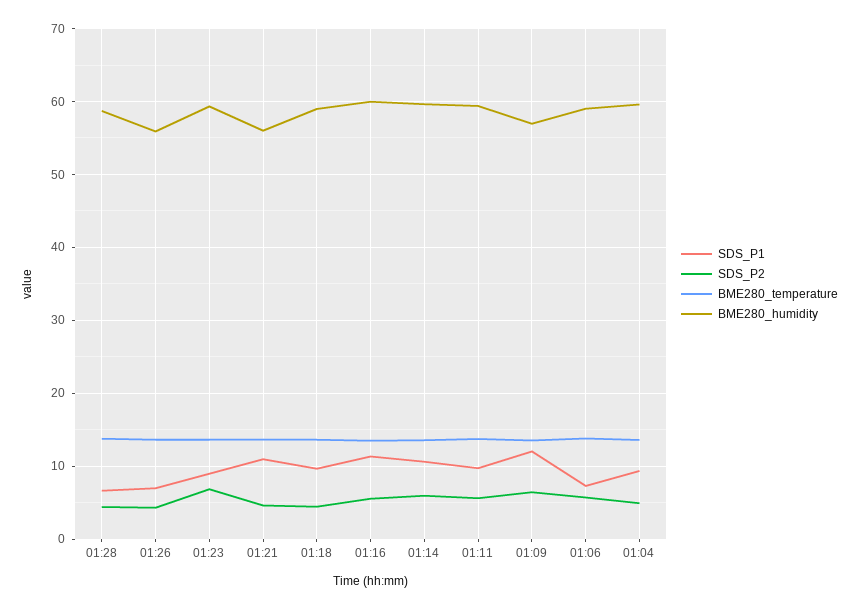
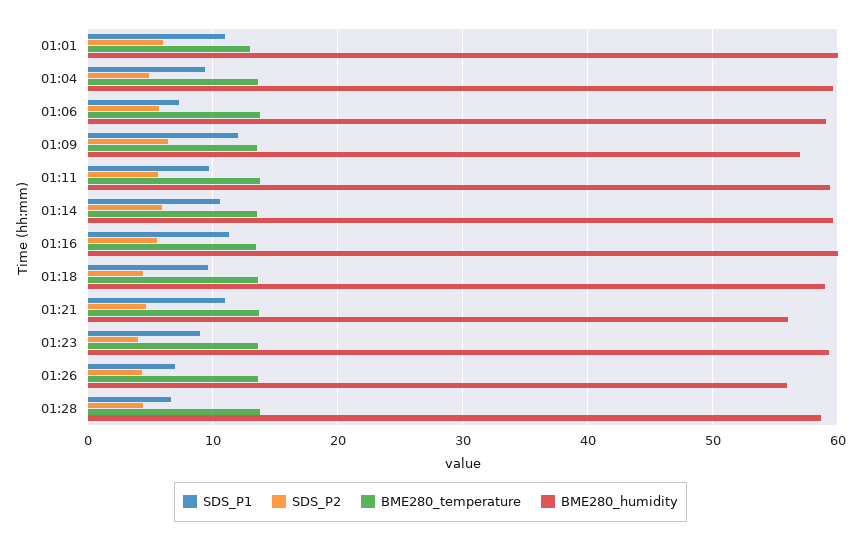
SDS_P2, 01:23: 7 -> 4
SDS_P1, 01:01: none -> 11
SDS_P2, 01:01: none -> 6
BME280_temperature, 01:01: none -> 13
BME280_humidity, 01:01: none -> 60

